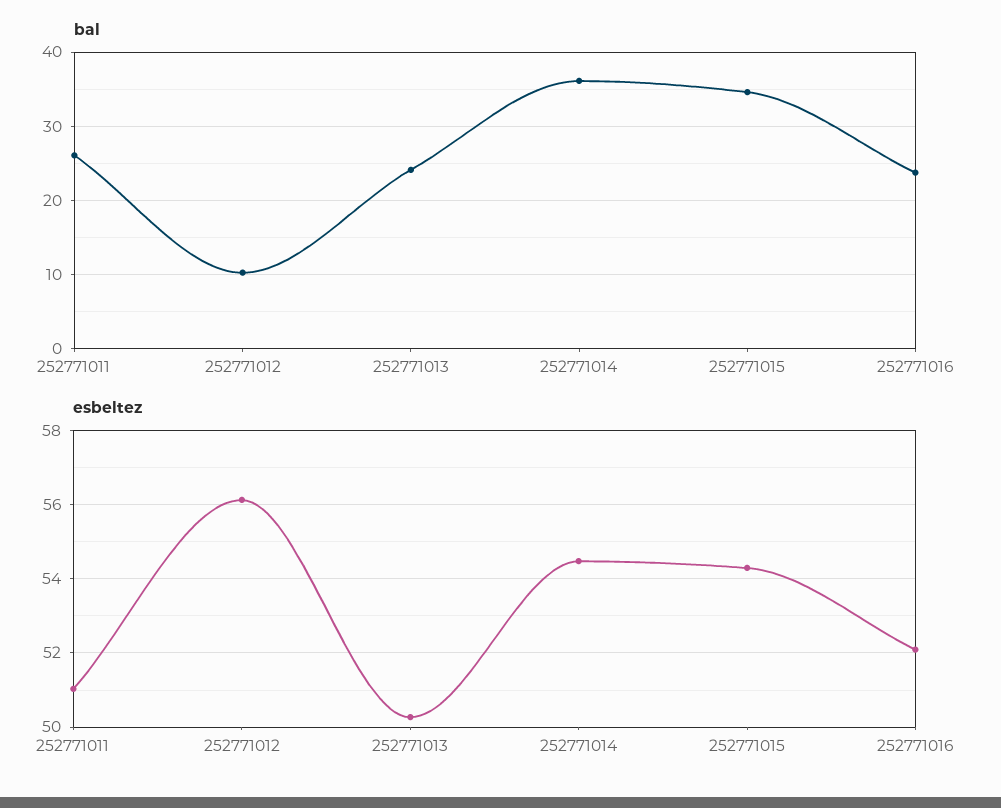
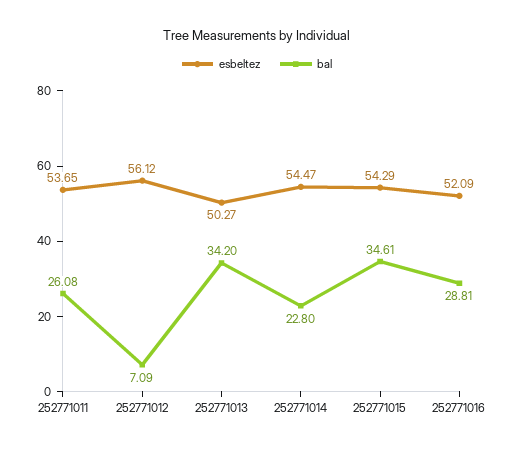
bal, 252771012: 10 -> 7.09
bal, 252771013: 24 -> 34.2
bal, 252771014: 36 -> 22.8
bal, 252771016: 24 -> 28.81
esbeltez, 252771011: 51 -> 53.65

